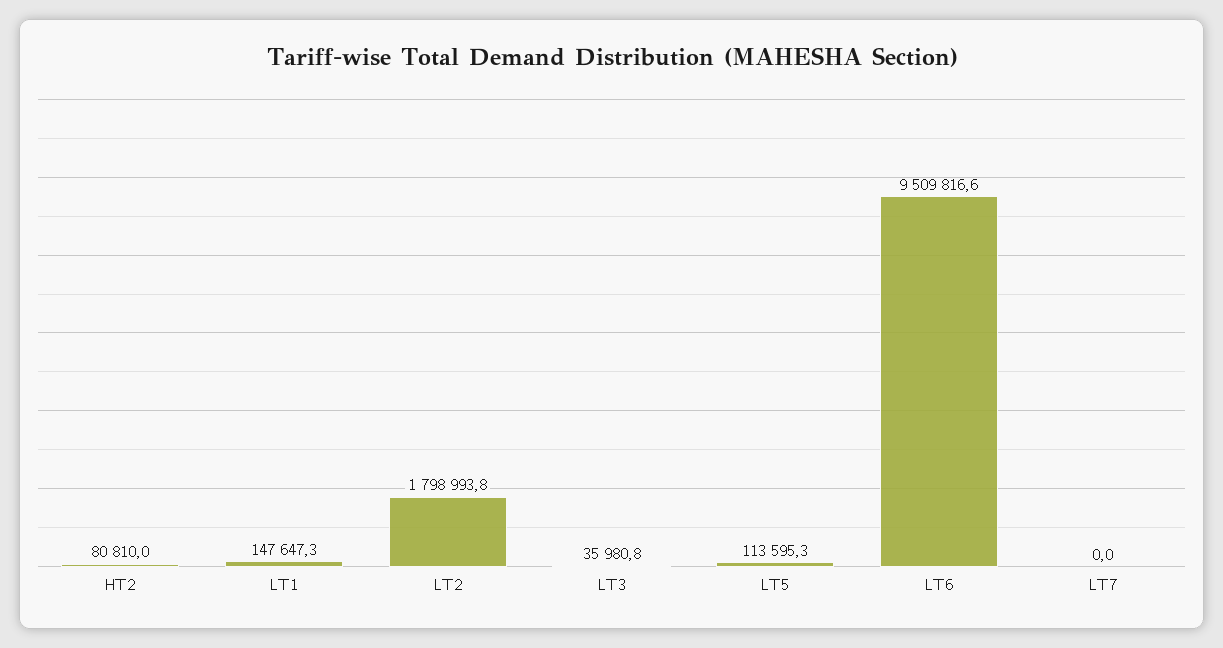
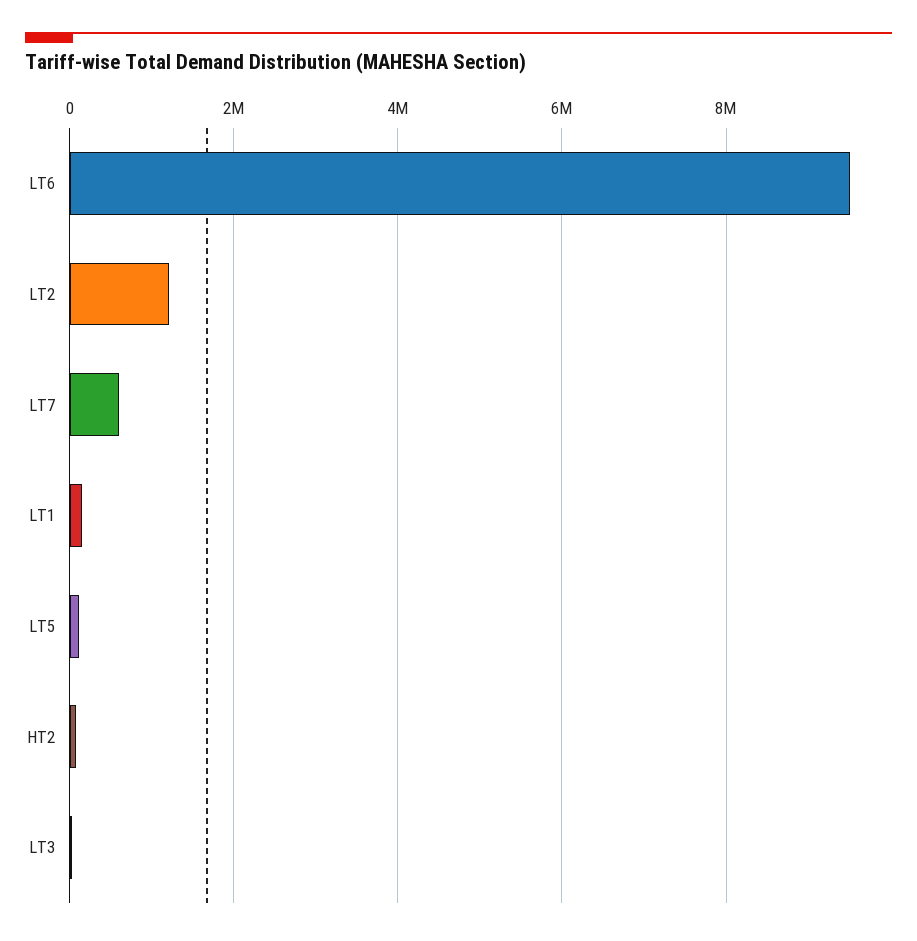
LT2: 1798993.8 -> 1200000
LT7: 0 -> 600000

